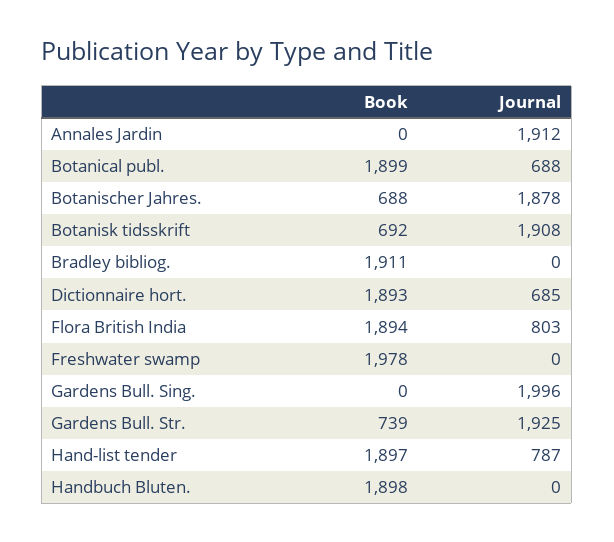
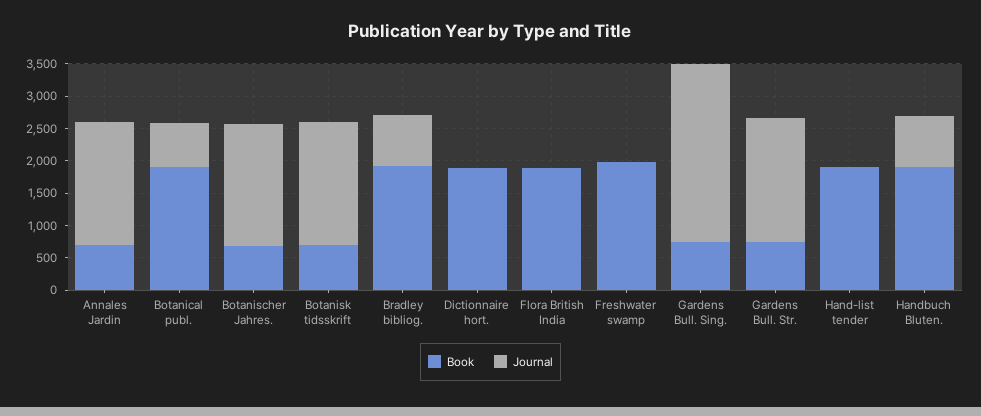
Book, Annales Jardin: 0 -> 750
Journal, Bradley bibliog.: 0 -> 750
Journal, Dictionnaire hort.: 685 -> 0
Journal, Flora British India: 803 -> 0
Book, Gardens Bull. Sing.: 0 -> 750
Journal, Gardens Bull. Sing.: 1996 -> 2750
Journal, Hand-list tender: 787 -> 0
Journal, Handbuch Bluten.: 0 -> 750

